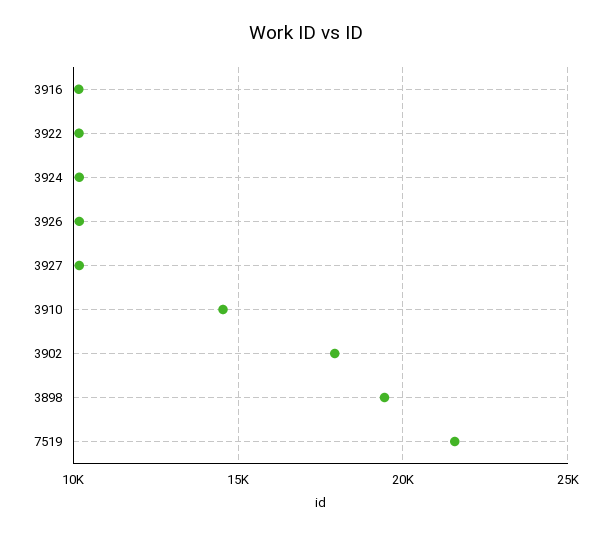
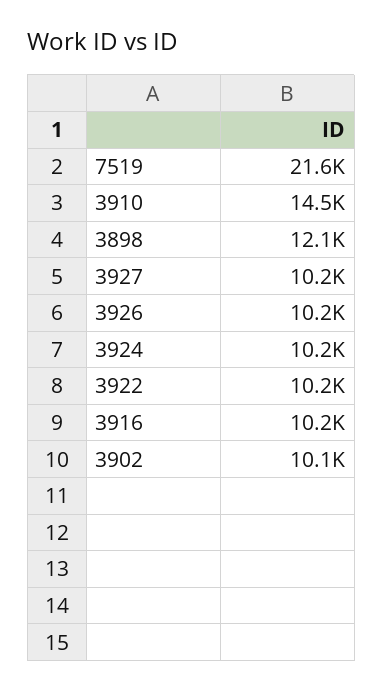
3902: 18000 -> 10100
3898: 19500 -> 12100

